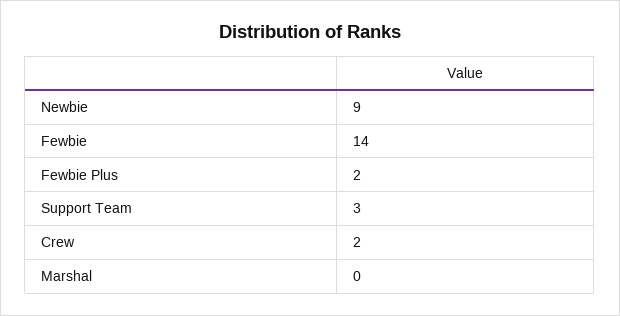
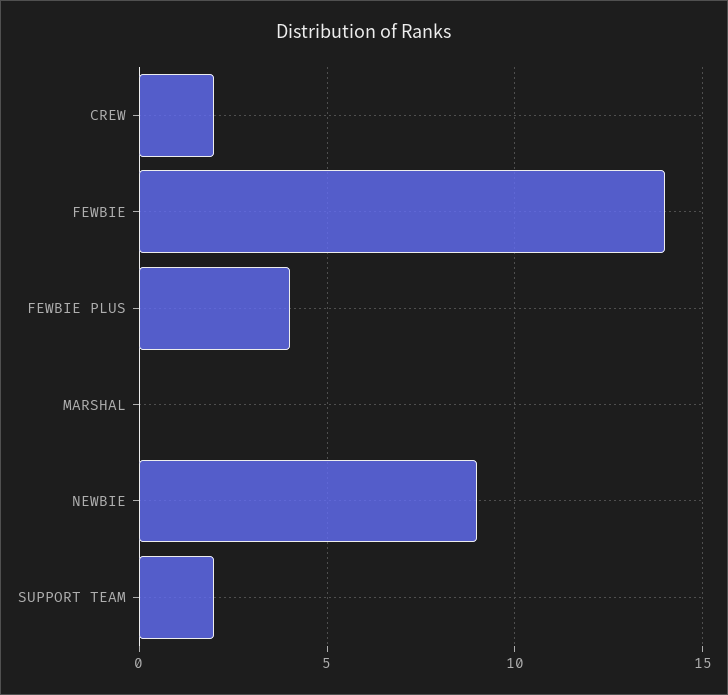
Fewbie Plus: 2 -> 4
Support Team: 3 -> 2

